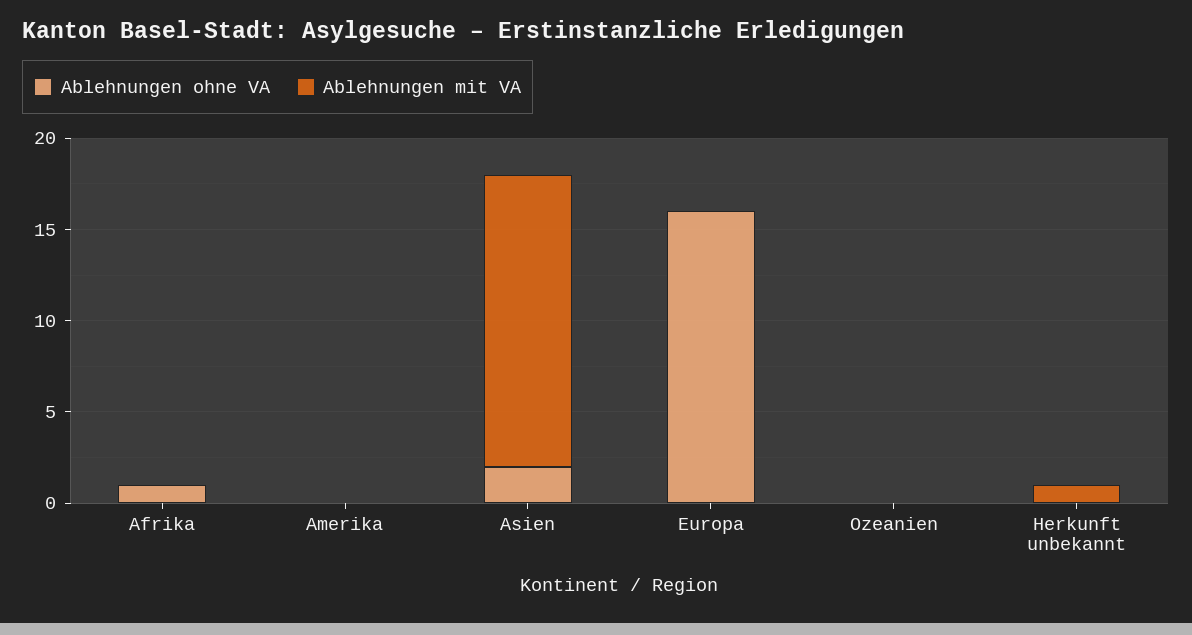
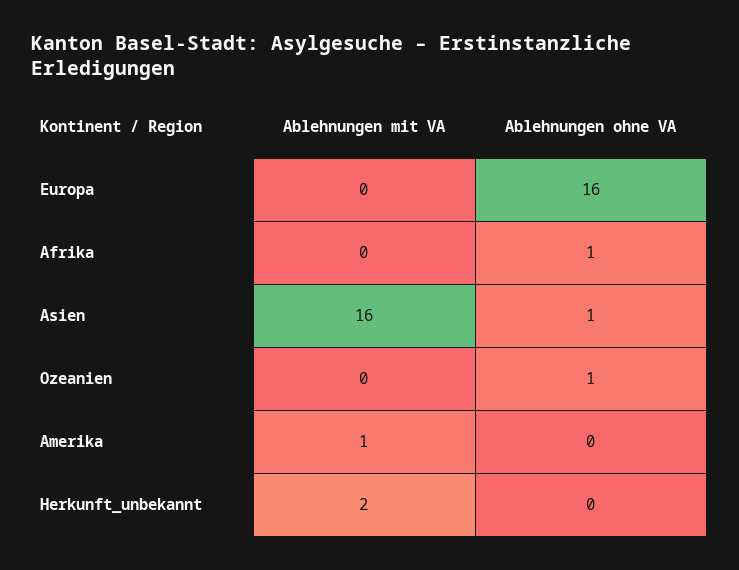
Ablehnungen mit VA, Amerika: 0 -> 1
Ablehnungen ohne VA, Asien: 2 -> 1
Ablehnungen ohne VA, Ozeanien: 0 -> 1
Ablehnungen mit VA, Herkunft unbekannt: 1 -> 2

